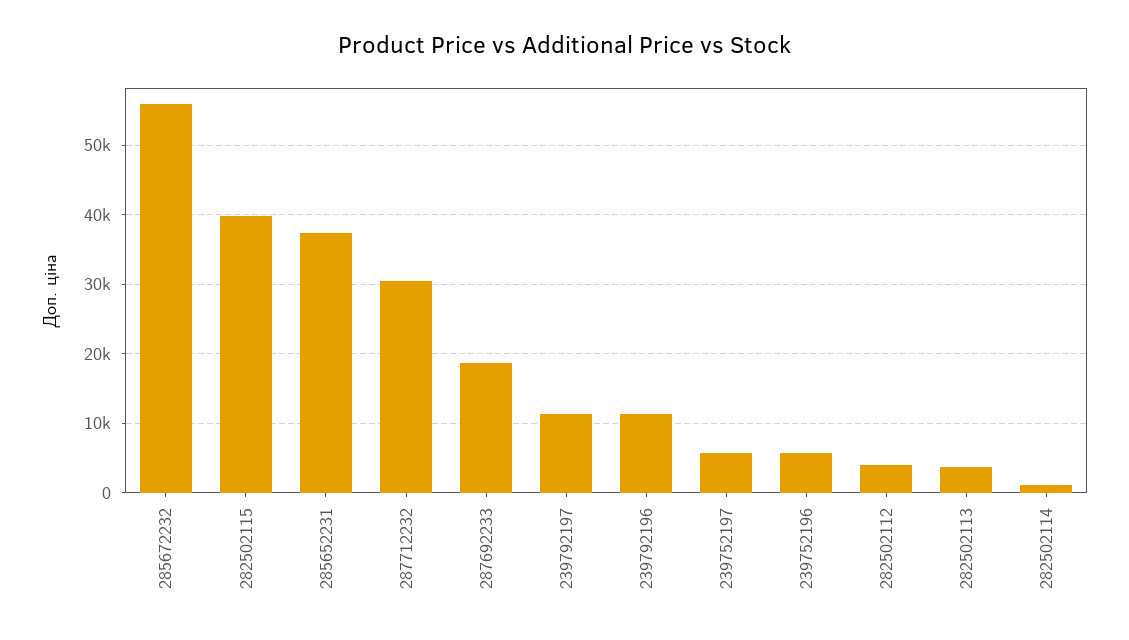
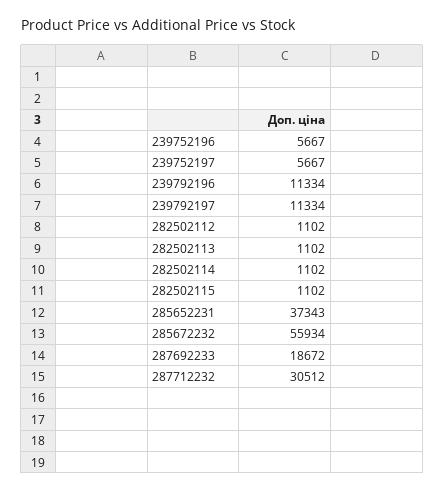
282502115: 40000 -> 1102
282502112: 4000 -> 1102
282502113: 4000 -> 1102

